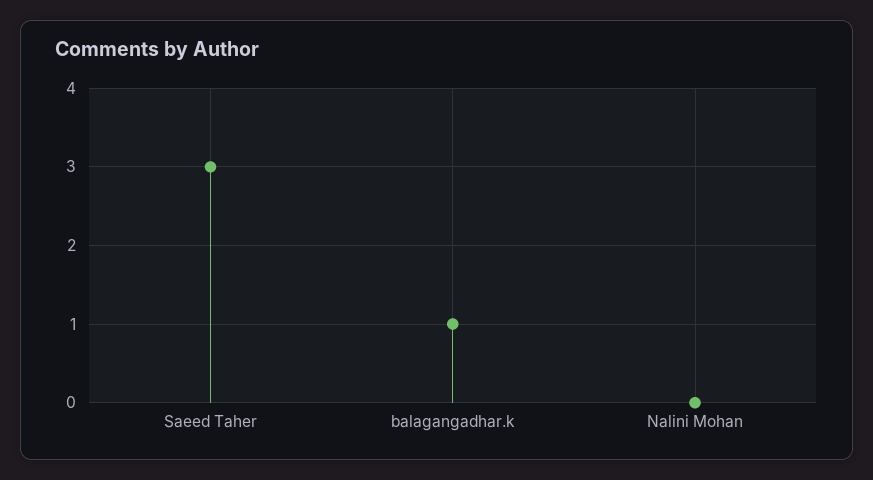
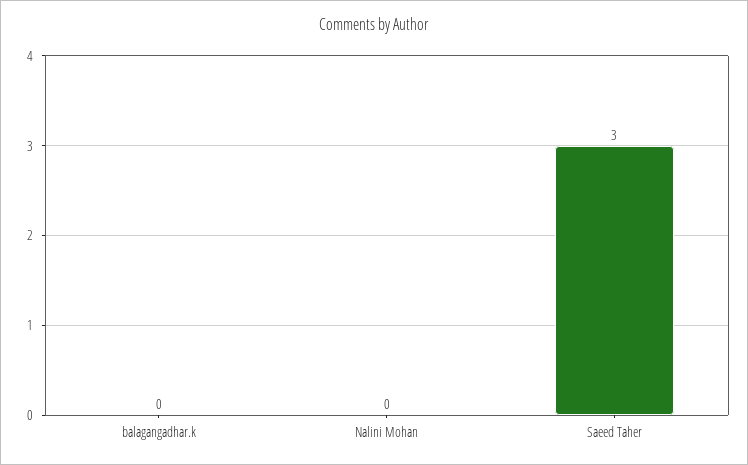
balagangadhar.k: 1 -> 0

